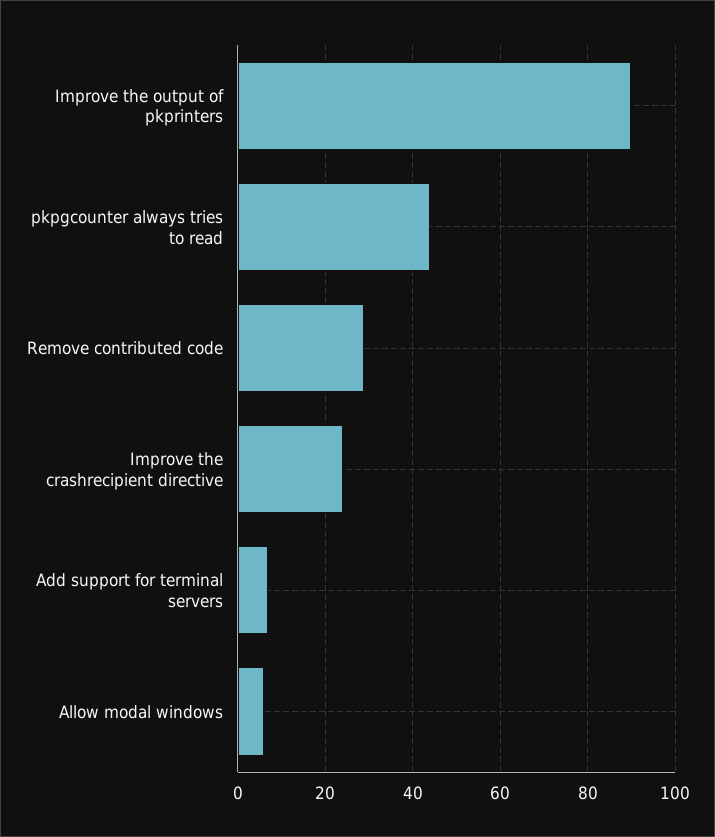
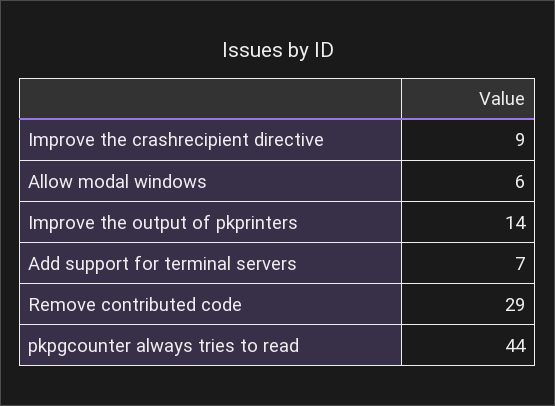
Improve the output of pkprinters: 90 -> 14
Improve the crashrecipient directive: 25 -> 9

